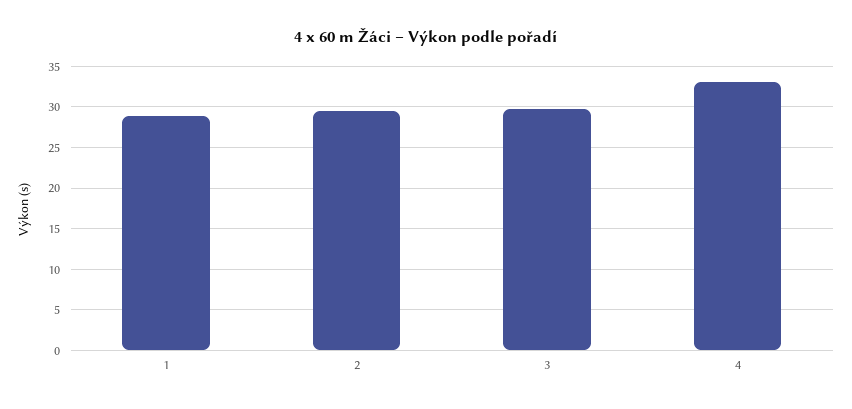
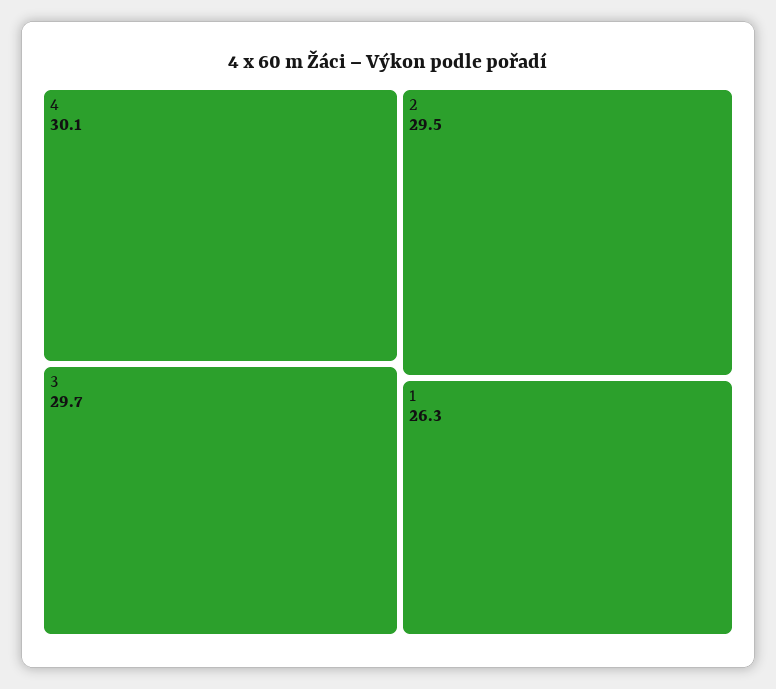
1: 29 -> 26.3
4: 33 -> 30.1

